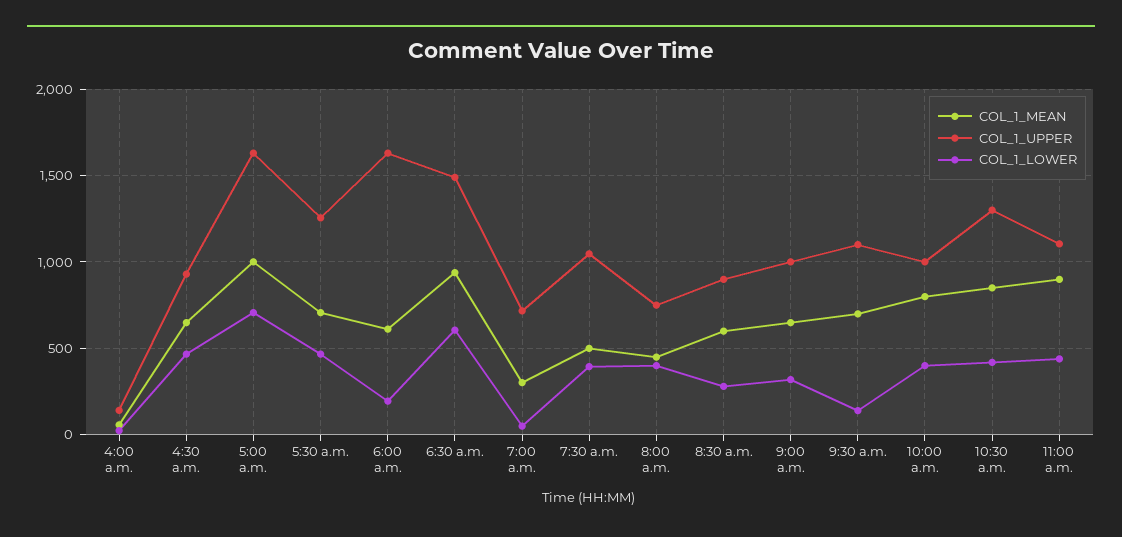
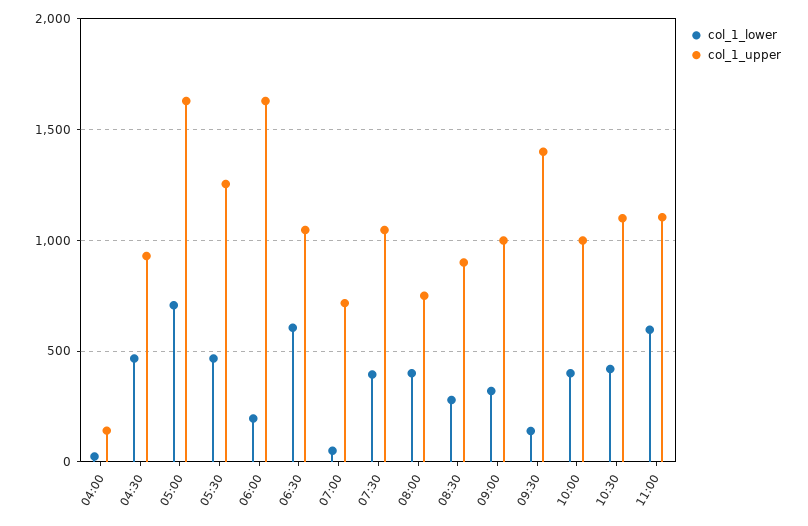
COL_1_MEAN, 4:00 a.m.: 50 -> none
COL_1_MEAN, 4:30 a.m.: 650 -> none
COL_1_MEAN, 5:00 a.m.: 1000 -> none
COL_1_MEAN, 5:30 a.m.: 700 -> none
COL_1_MEAN, 6:00 a.m.: 600 -> none
COL_1_MEAN, 6:30 a.m.: 950 -> none
COL_1_UPPER, 6:30 a.m.: 1500 -> 1050
COL_1_MEAN, 7:00 a.m.: 300 -> none
COL_1_MEAN, 7:30 a.m.: 500 -> none
COL_1_MEAN, 8:00 a.m.: 450 -> none
COL_1_MEAN, 8:30 a.m.: 600 -> none
COL_1_MEAN, 9:00 a.m.: 650 -> none
COL_1_MEAN, 9:30 a.m.: 700 -> none
COL_1_UPPER, 9:30 a.m.: 1100 -> 1400
COL_1_MEAN, 10:00 a.m.: 800 -> none
COL_1_MEAN, 10:30 a.m.: 850 -> none
COL_1_UPPER, 10:30 a.m.: 1300 -> 1100
COL_1_MEAN, 11:00 a.m.: 900 -> none
COL_1_LOWER, 11:00 a.m.: 450 -> 600

